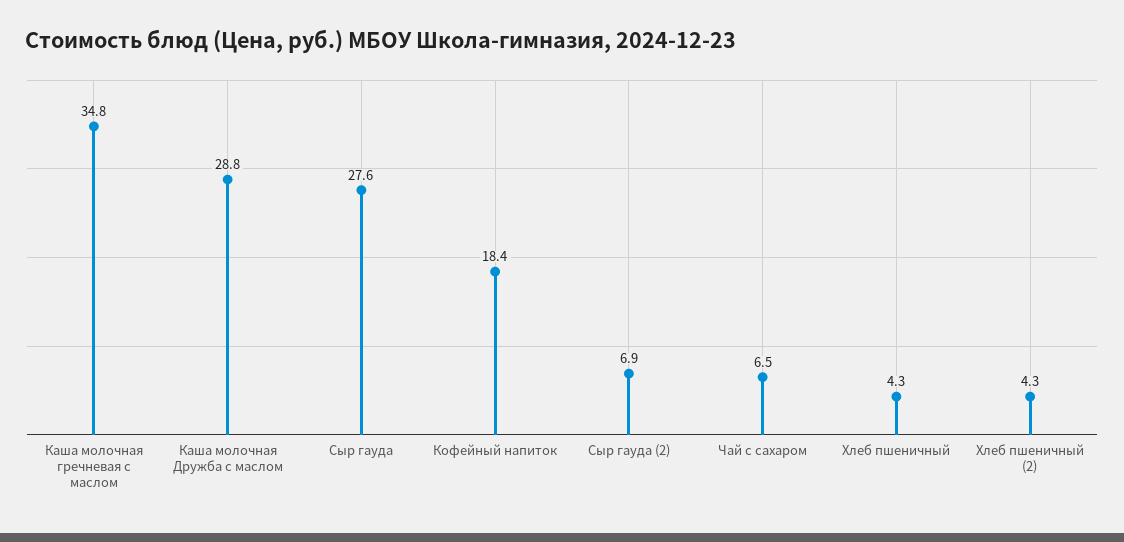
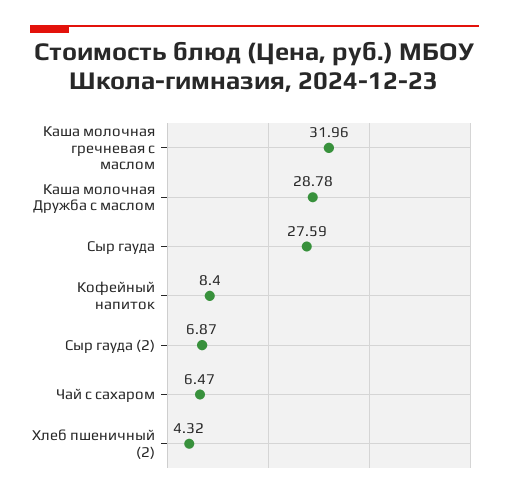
Каша молочная гречневая с маслом: 34.8 -> 31.96
Кофейный напиток: 18.4 -> 8.4
Хлеб пшеничный: 4.3 -> none

